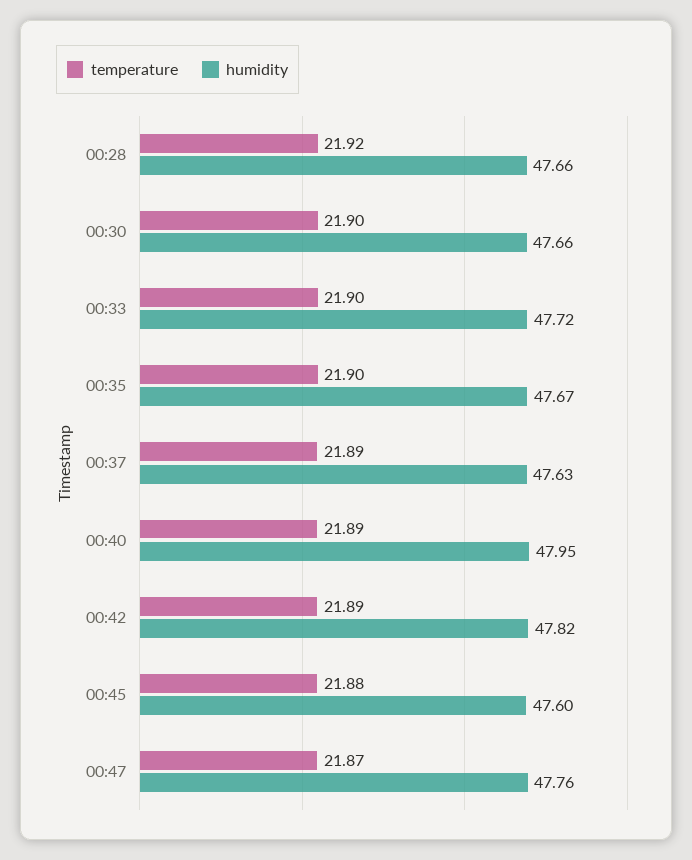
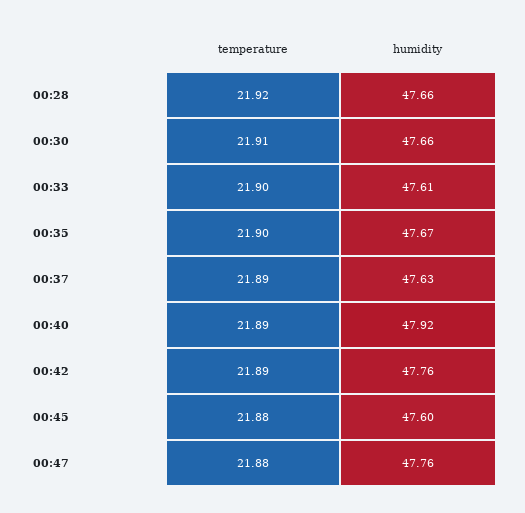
temperature, 00:30: 21.9 -> 21.91
humidity, 00:33: 47.72 -> 47.61
humidity, 00:40: 47.95 -> 47.92
humidity, 00:42: 47.82 -> 47.76
temperature, 00:47: 21.87 -> 21.88

